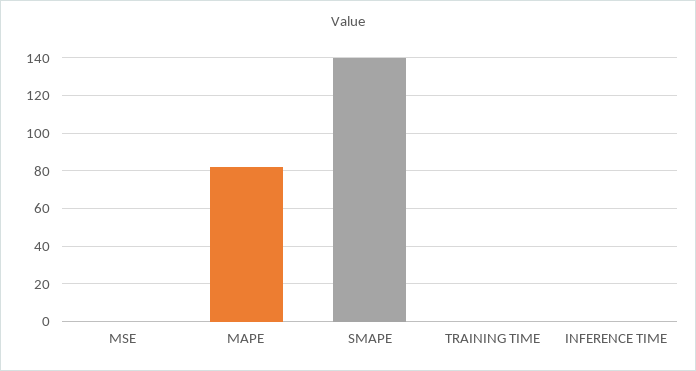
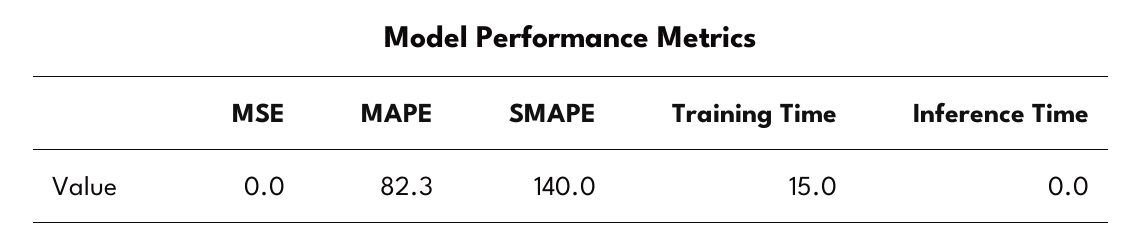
TRAINING TIME: 0 -> 15

